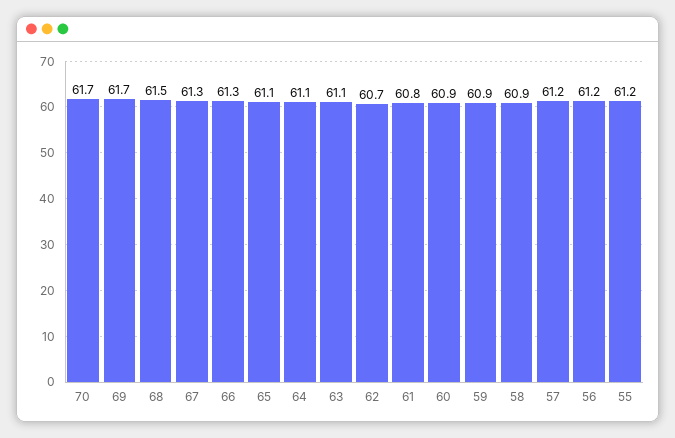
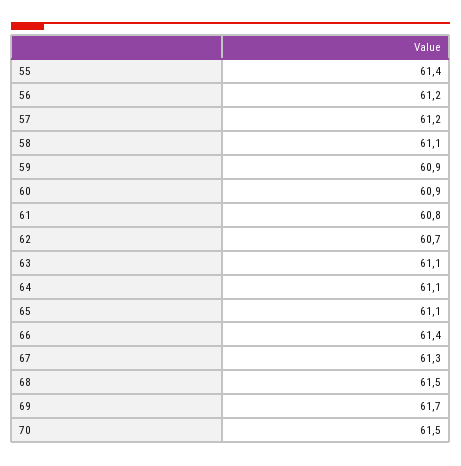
70: 61.7 -> 61.5
66: 61.3 -> 61.4
58: 60.9 -> 61.1
55: 61.2 -> 61.4

